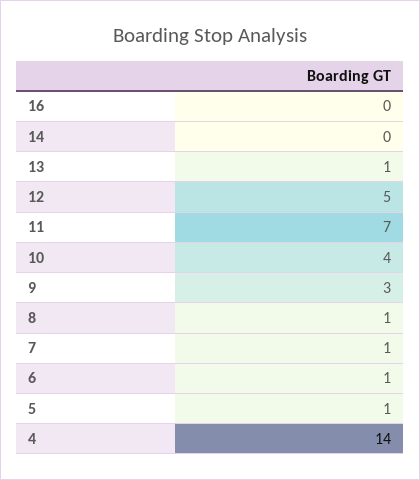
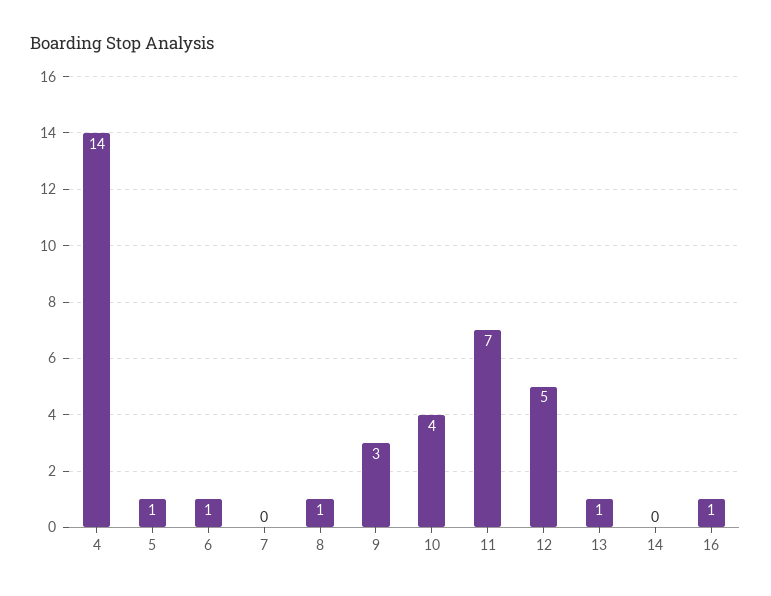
16: 0 -> 1
7: 1 -> 0

